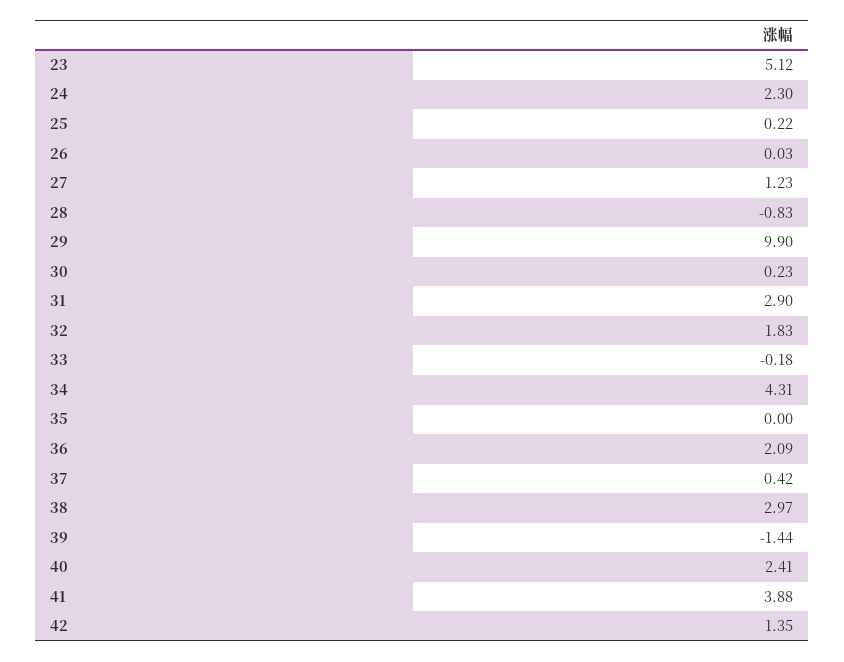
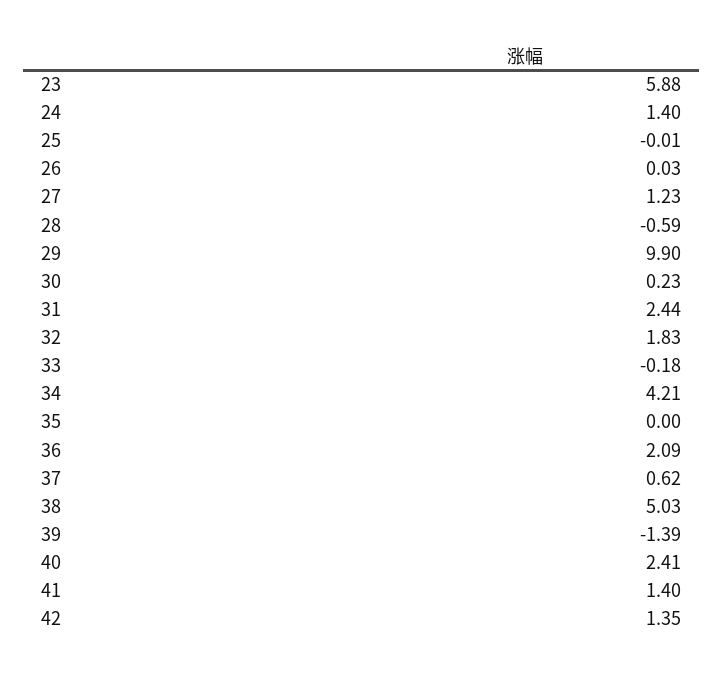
23: 5.12 -> 5.88
24: 2.3 -> 1.4
25: 0.22 -> -0.01
28: -0.83 -> -0.59
31: 2.9 -> 2.44
34: 4.31 -> 4.21
37: 0.42 -> 0.62
38: 2.97 -> 5.03
39: -1.44 -> -1.39
41: 3.88 -> 1.4

